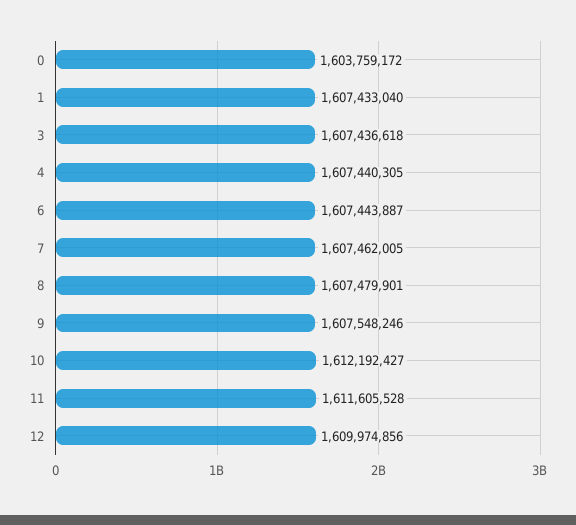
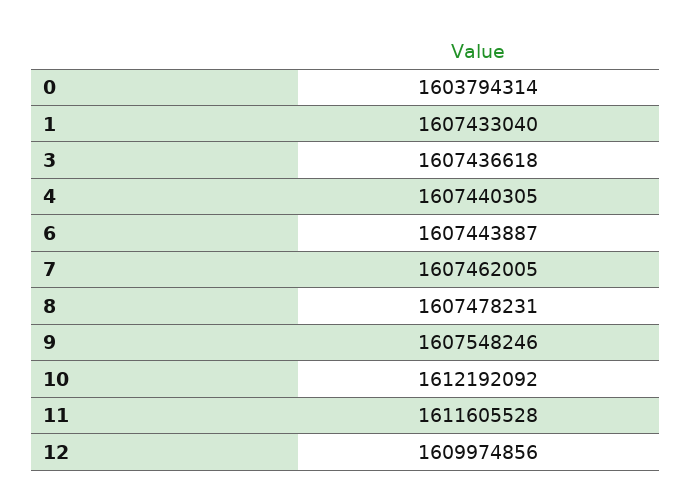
0: 1603759172 -> 1603794314
8: 1607479901 -> 1607478231
10: 1612192427 -> 1612192092

